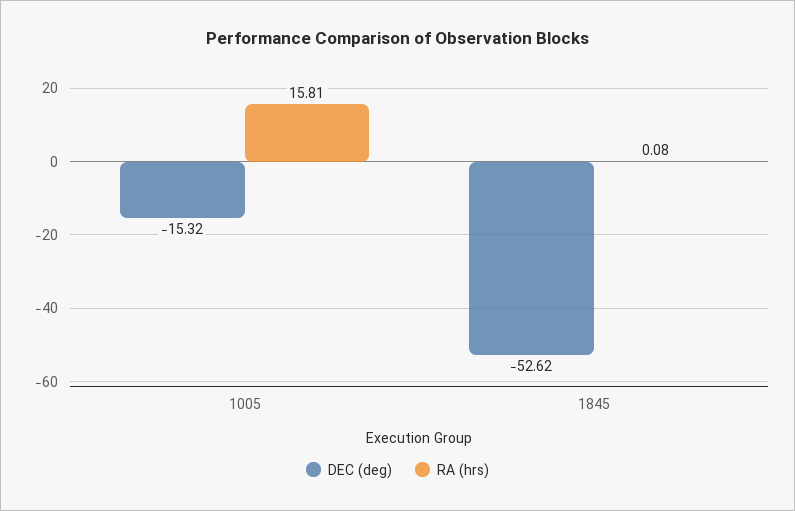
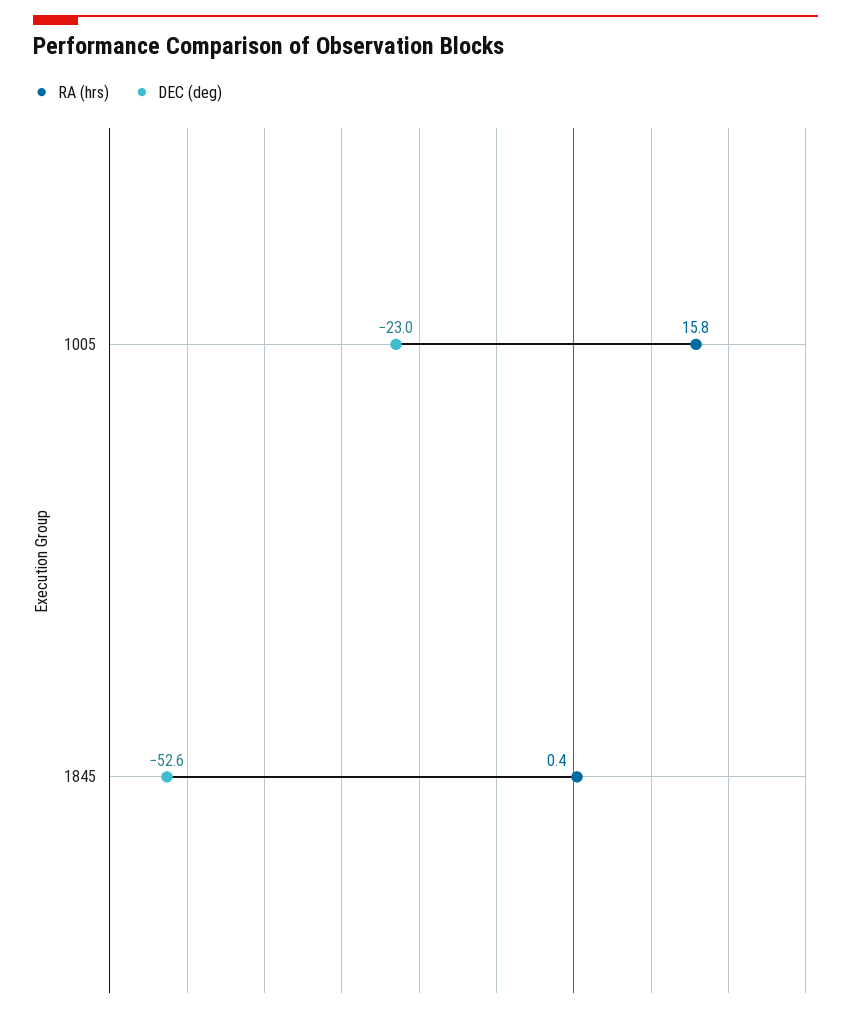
DEC (deg), 1005: -15.32 -> -23
RA (hrs), 1845: 0.08 -> 0.4

